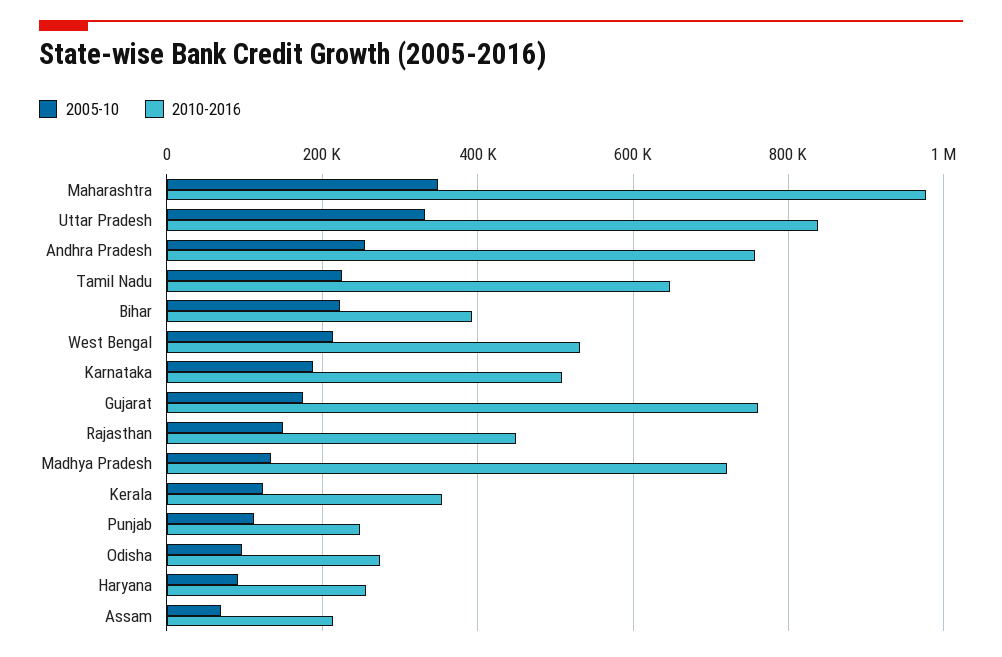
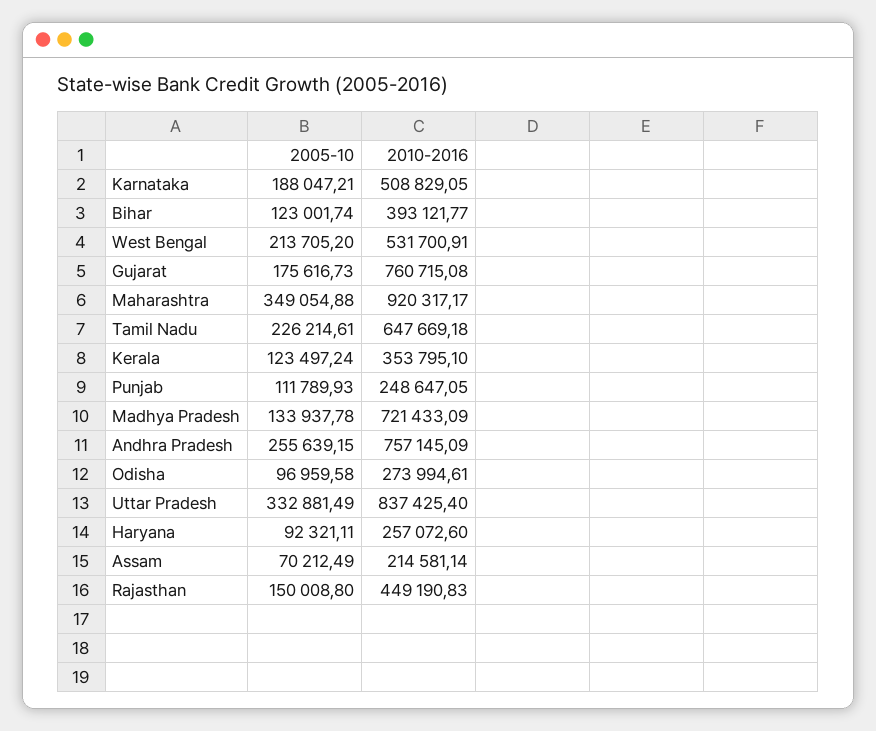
2010-2016, Maharashtra: 980000 -> 920317.17
2005-10, Bihar: 220000 -> 123001.74

